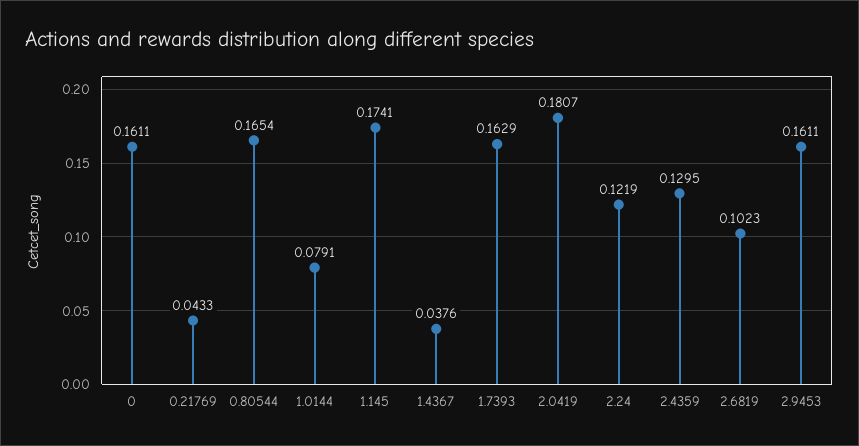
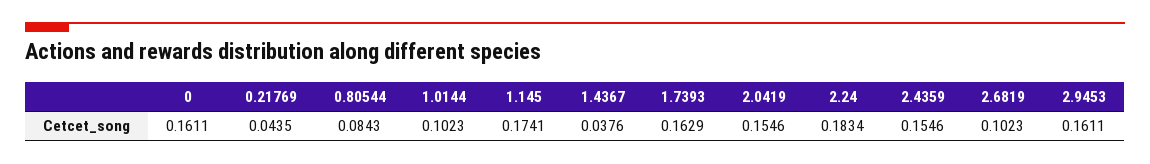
0.21769: 0.0433 -> 0.0435
0.80544: 0.1654 -> 0.0843
1.0144: 0.0791 -> 0.1023
2.0419: 0.1807 -> 0.1546
2.24: 0.1219 -> 0.1834
2.4359: 0.1295 -> 0.1546

